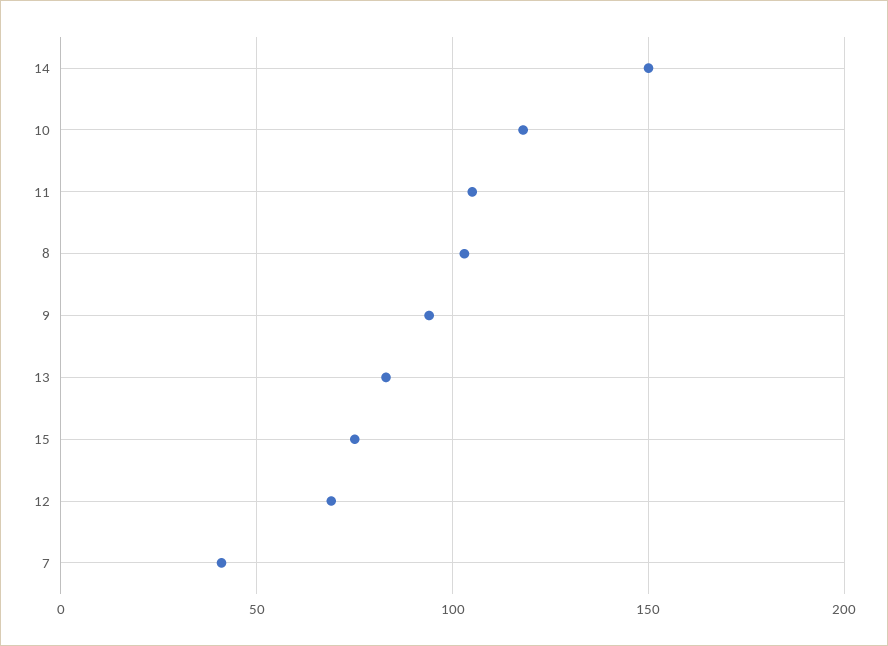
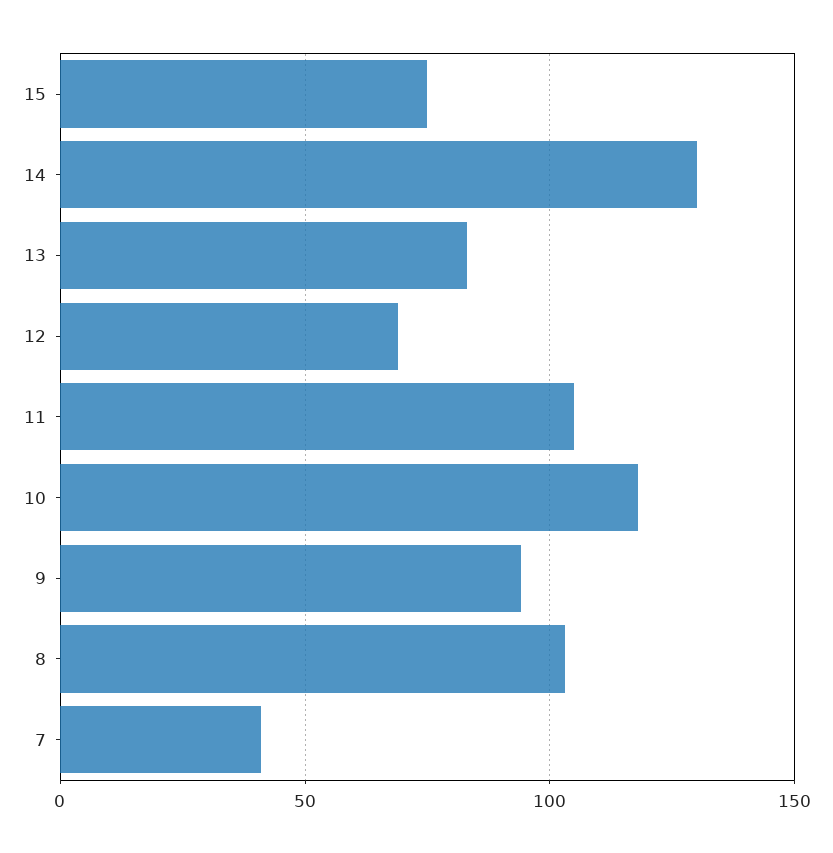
14: 150 -> 130

